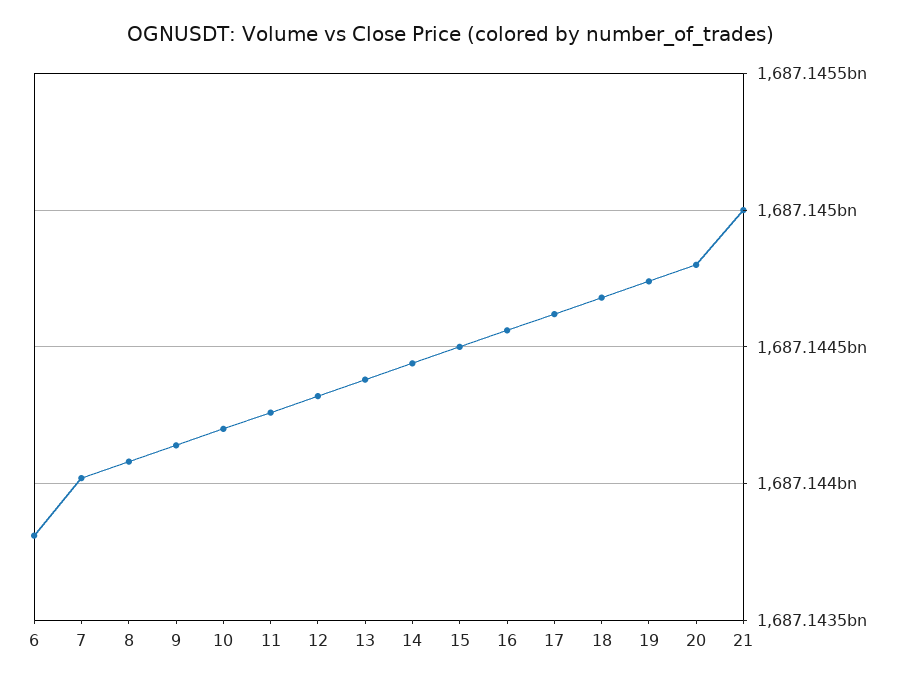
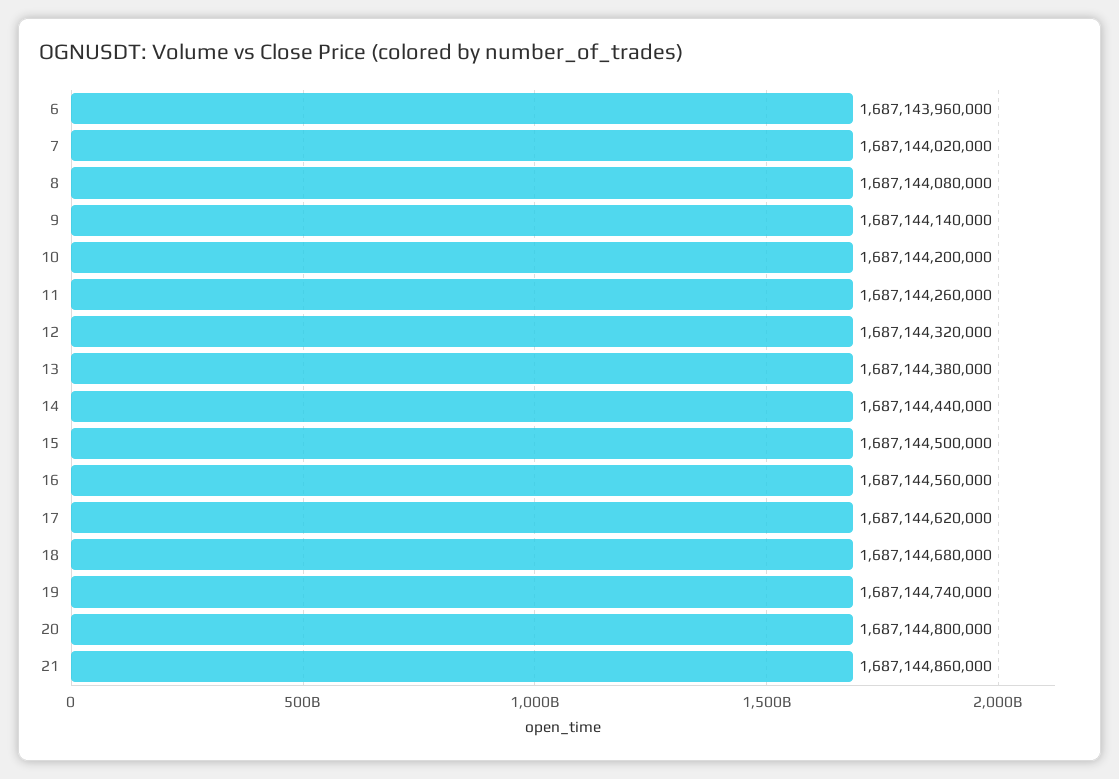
6: 1687143800000 -> 1687143960000
21: 1687145000000 -> 1687144860000

